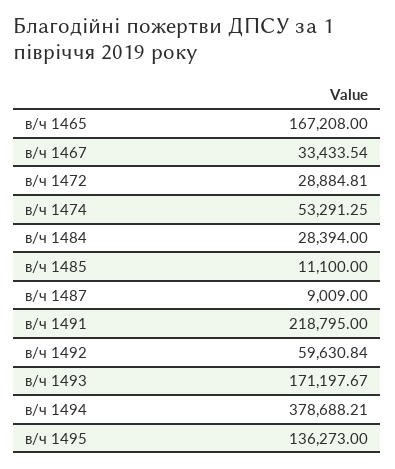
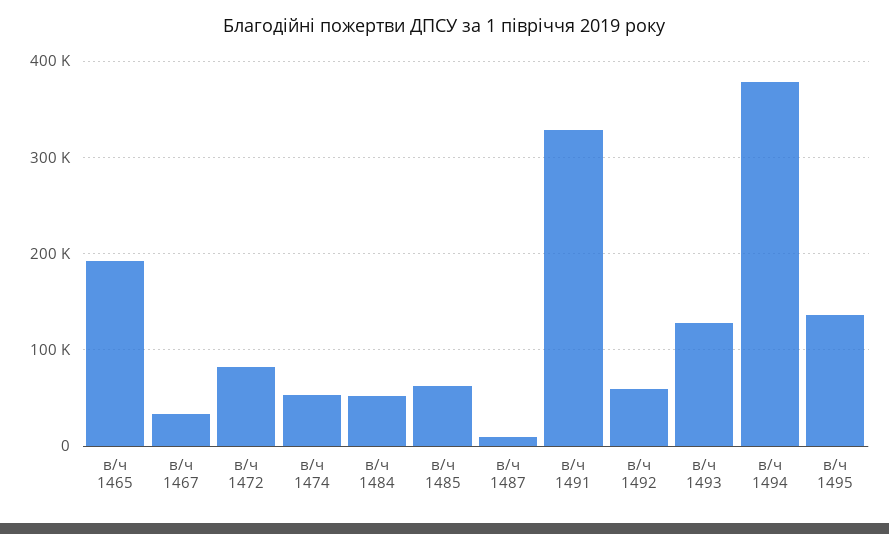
в/ч 1465: 167208 -> 190000
в/ч 1472: 28884.81 -> 80000
в/ч 1484: 28394 -> 50000
в/ч 1485: 11100 -> 60000
в/ч 1491: 218795 -> 330000
в/ч 1493: 171197.67 -> 130000

